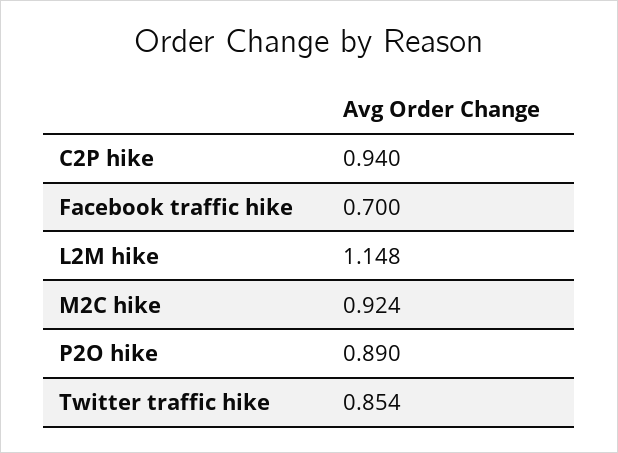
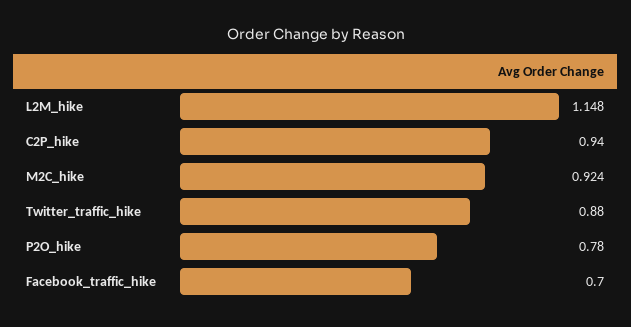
P2O hike: 0.89 -> 0.78
Twitter traffic hike: 0.854 -> 0.88

